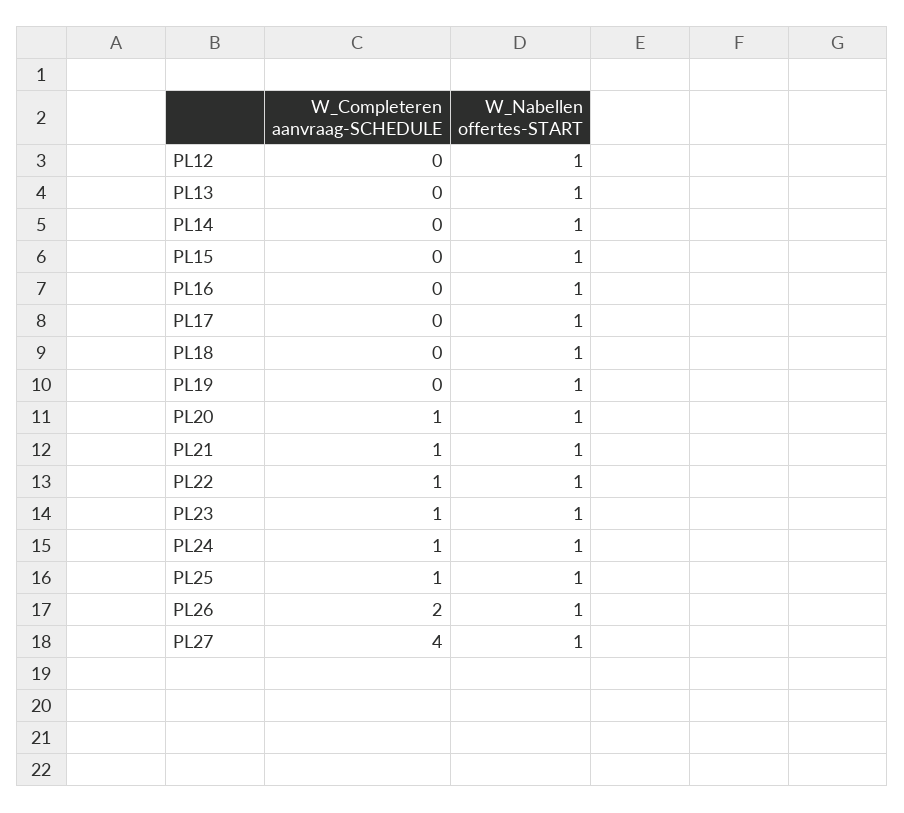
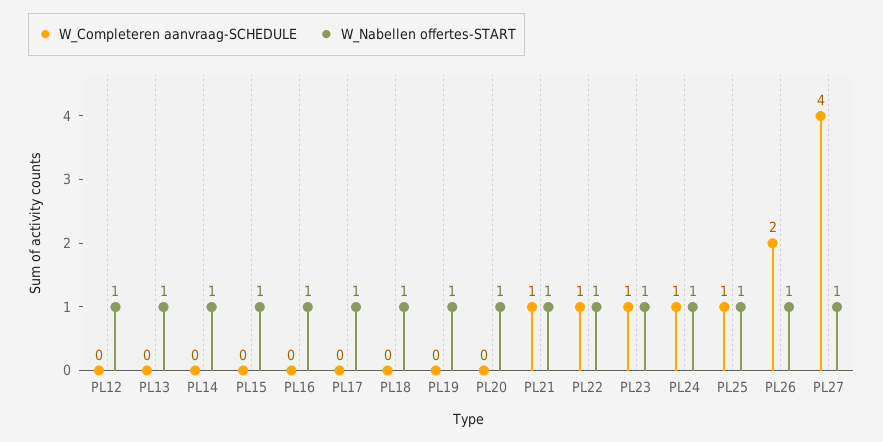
W_Completeren aanvraag-SCHEDULE, PL20: 1 -> 0

